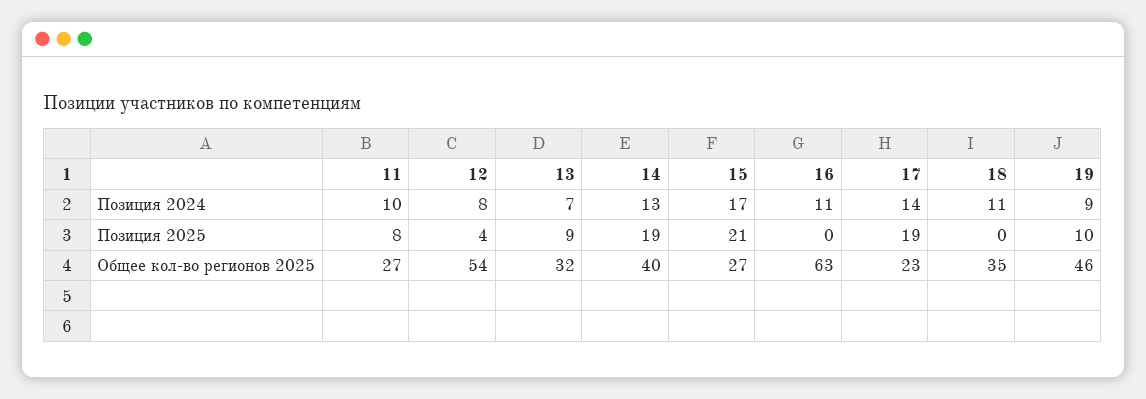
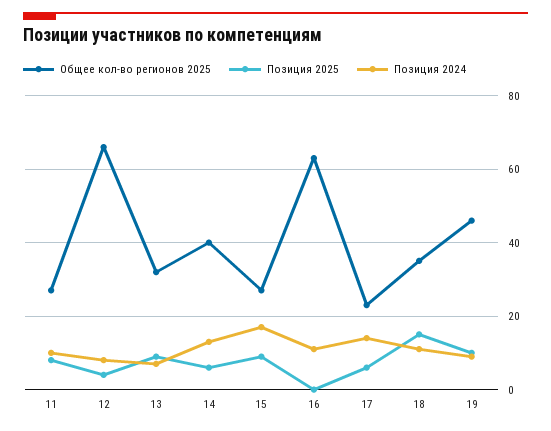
Позиция 2025, 14: 19 -> 5
Позиция 2025, 15: 21 -> 10
Позиция 2025, 17: 19 -> 5
Позиция 2025, 18: 0 -> 15
Общее кол-во регионов 2025, 12: 54 -> 65

